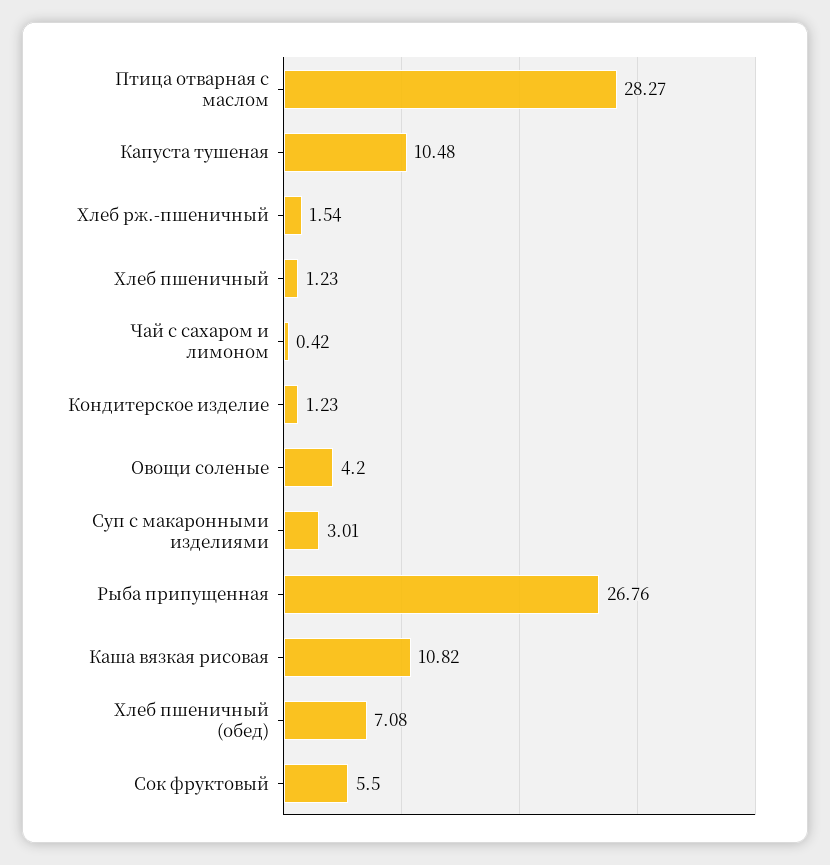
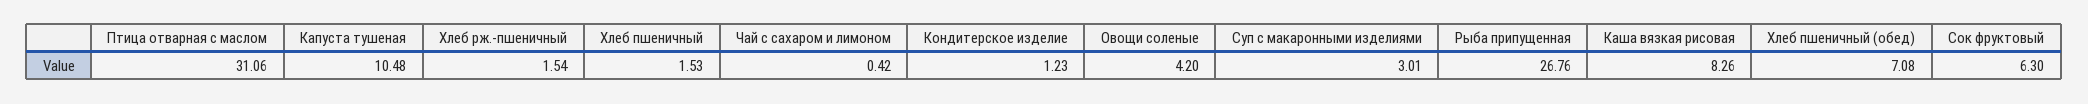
Птица отварная с маслом: 28.27 -> 31.06
Хлеб пшеничный: 1.23 -> 1.53
Каша вязкая рисовая: 10.82 -> 8.26
Сок фруктовый: 5.5 -> 6.3

